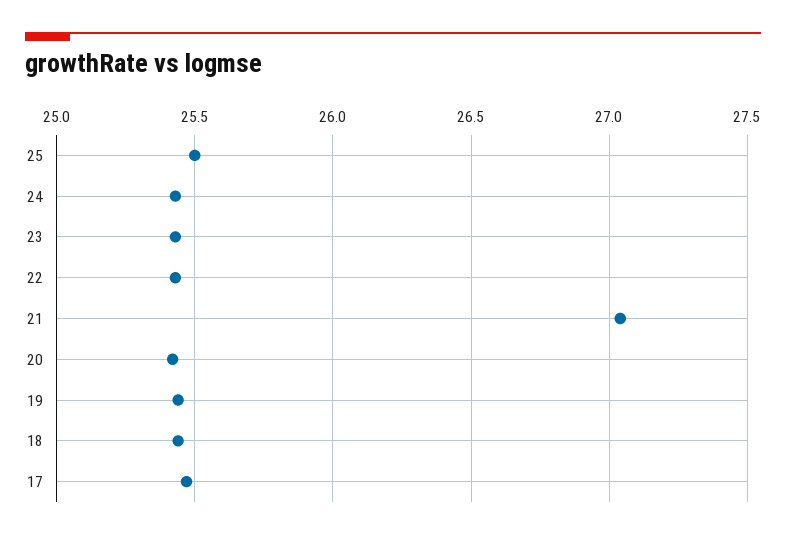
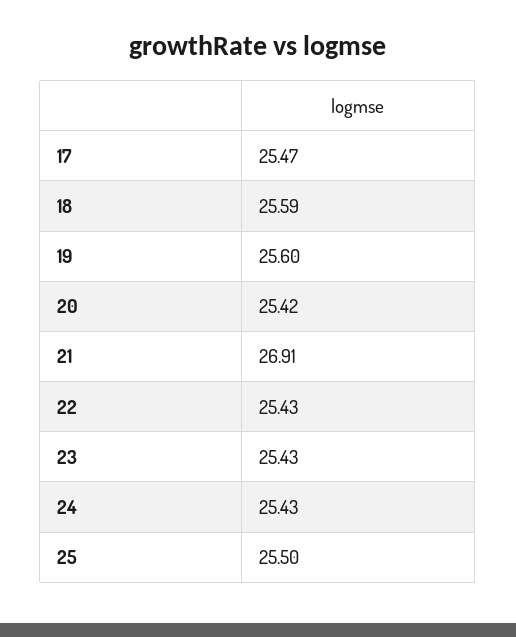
21: 27.05 -> 26.91
19: 25.45 -> 25.6
18: 25.45 -> 25.59

